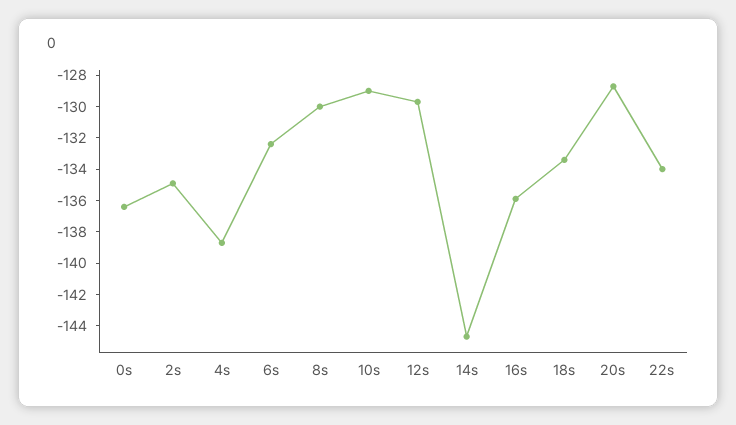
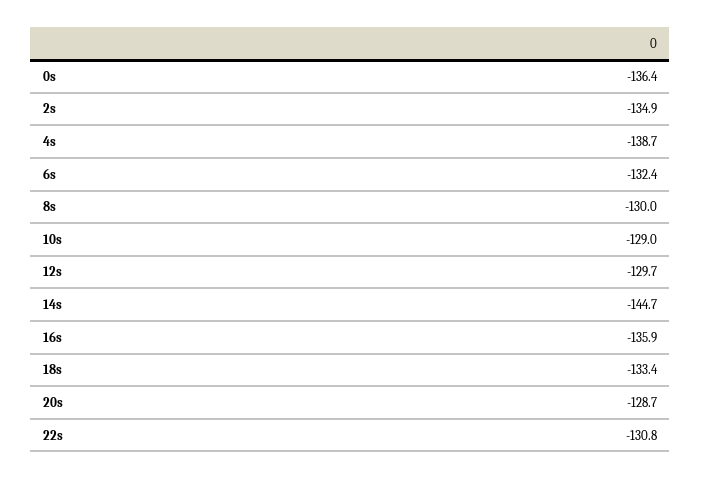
22s: -134 -> -130.8

